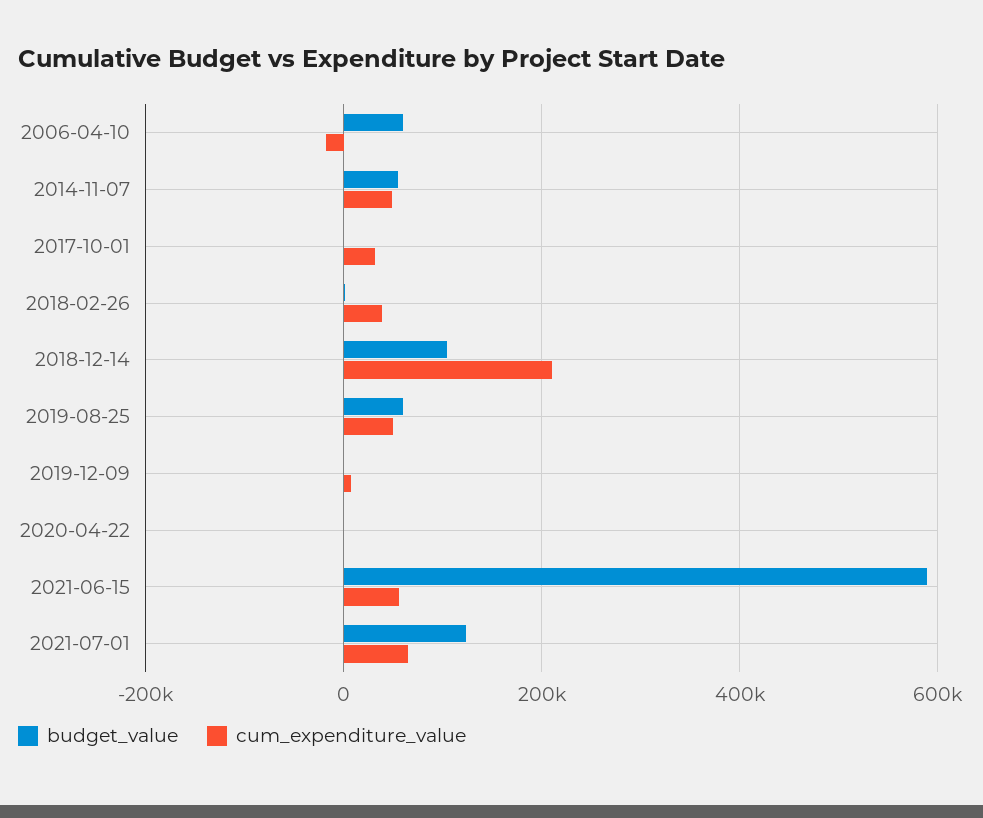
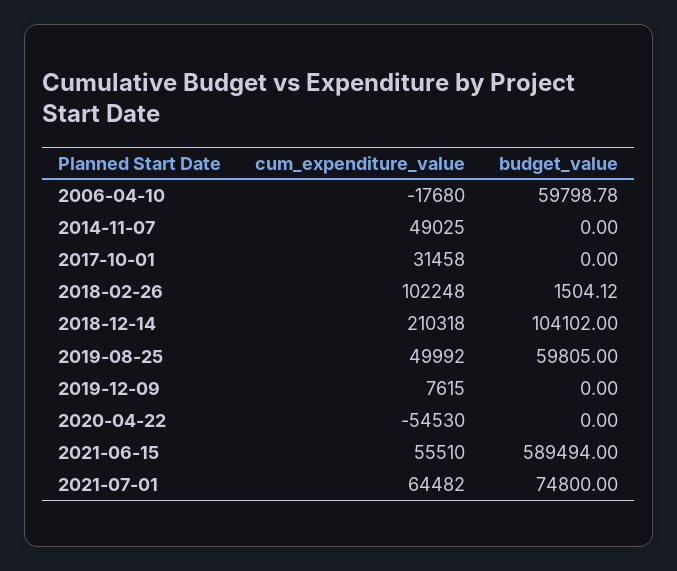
budget_value, 2014-11-07: 60000 -> 0
cum_expenditure_value, 2018-02-26: 40000 -> 102248
cum_expenditure_value, 2020-04-22: 0 -> -54530
budget_value, 2021-07-01: 120000 -> 74800

